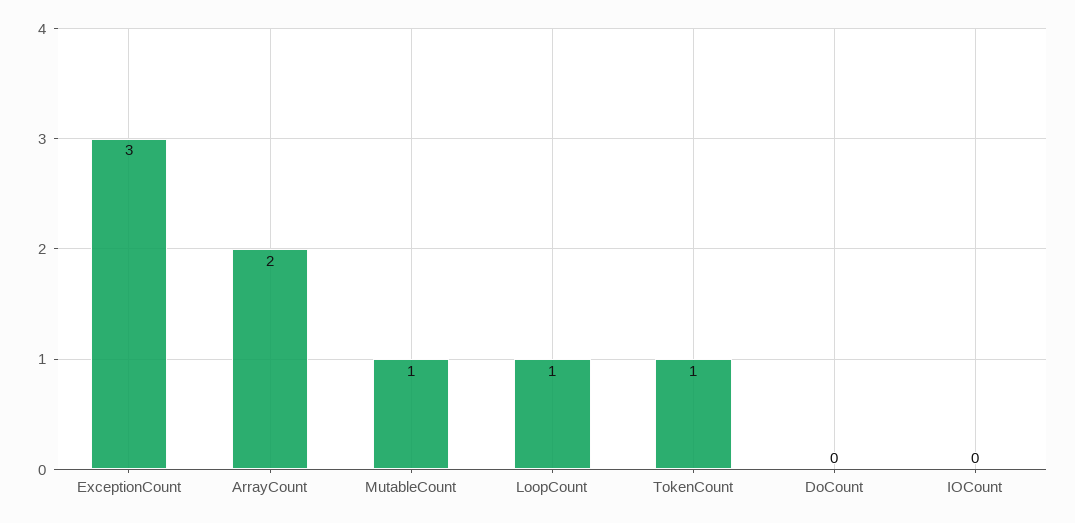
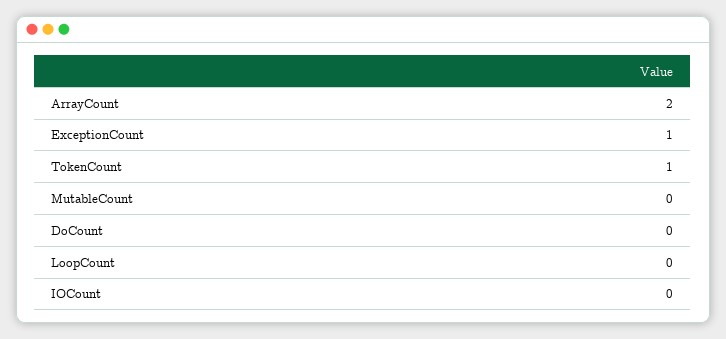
ExceptionCount: 3 -> 1
MutableCount: 1 -> 0
LoopCount: 1 -> 0

